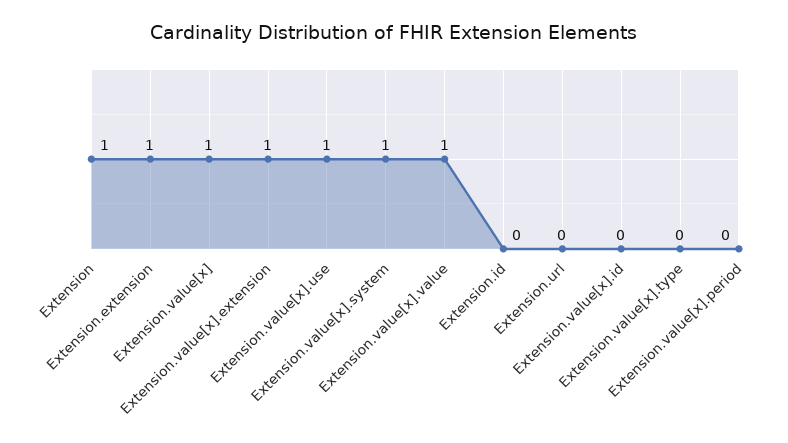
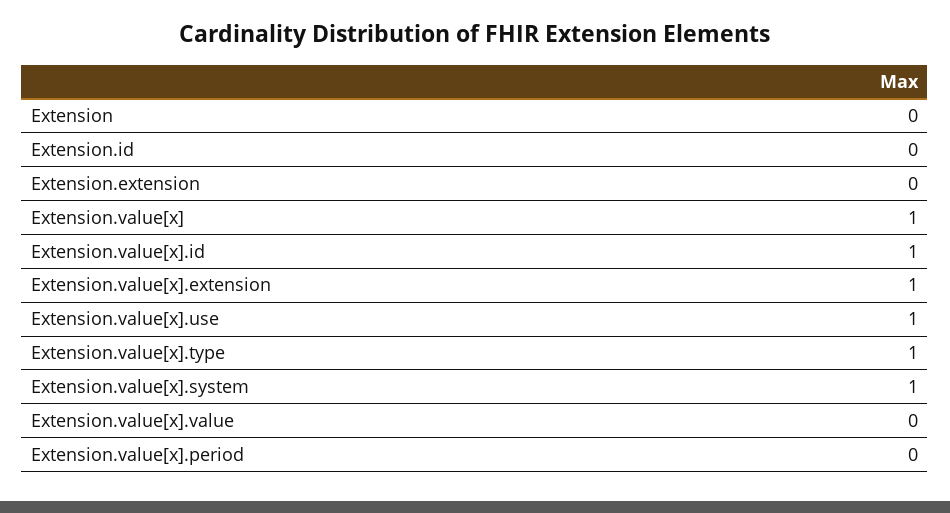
Extension: 1 -> 0
Extension.extension: 1 -> 0
Extension.value[x].value: 1 -> 0
Extension.url: 0 -> none
Extension.value[x].id: 0 -> 1
Extension.value[x].type: 0 -> 1

